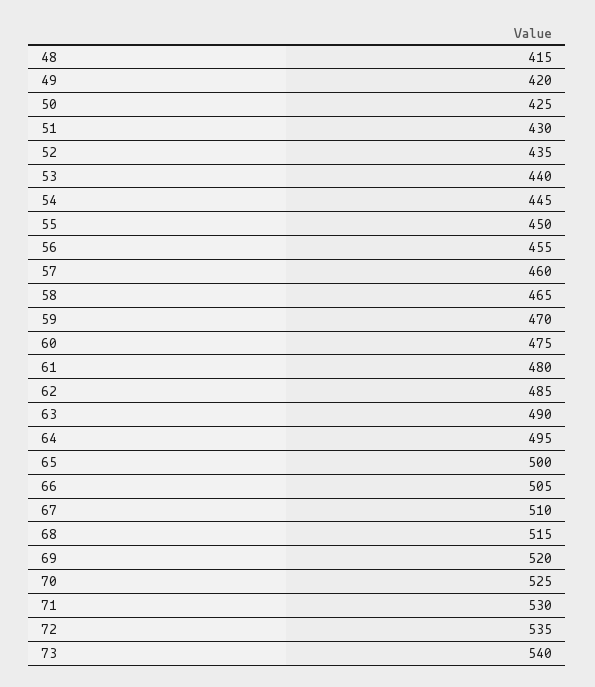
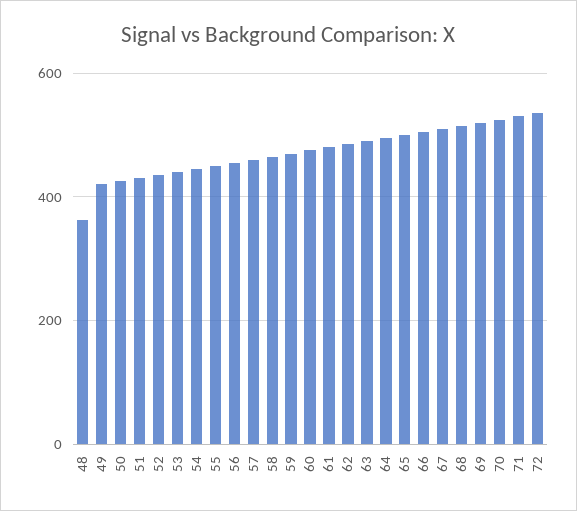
48: 415 -> 360
73: 540 -> none

